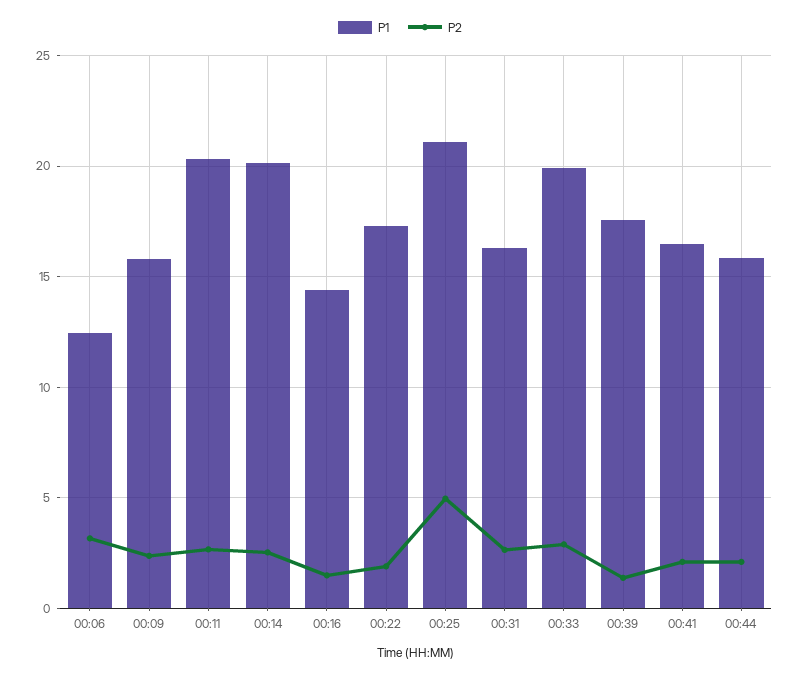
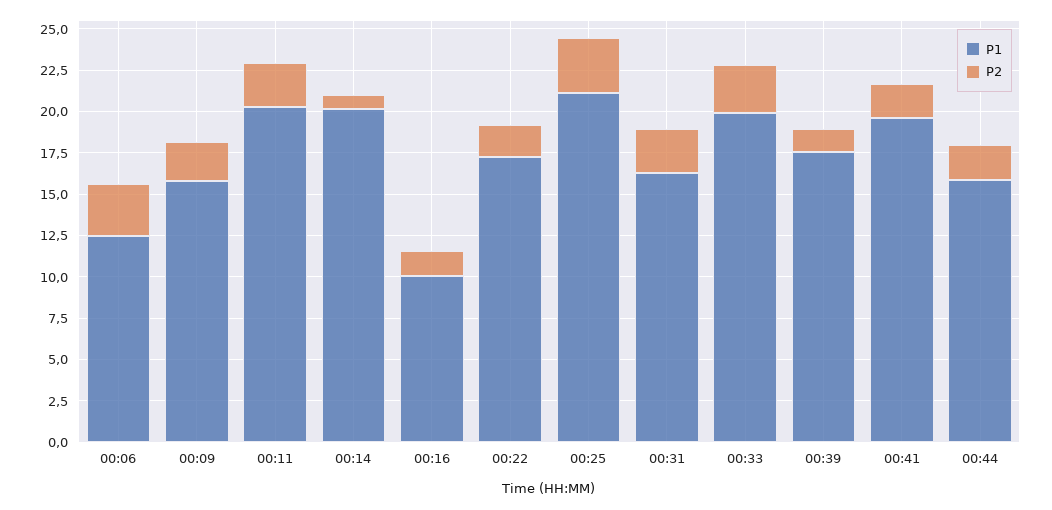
P2, 00:14: 2.5 -> 1
P1, 00:16: 14.5 -> 10
P2, 00:25: 5 -> 3.5
P1, 00:41: 16.5 -> 19.5

